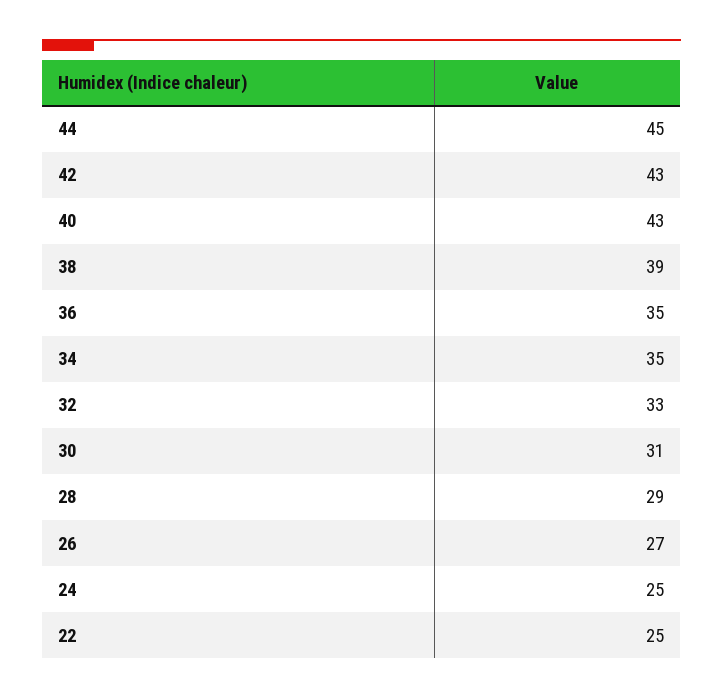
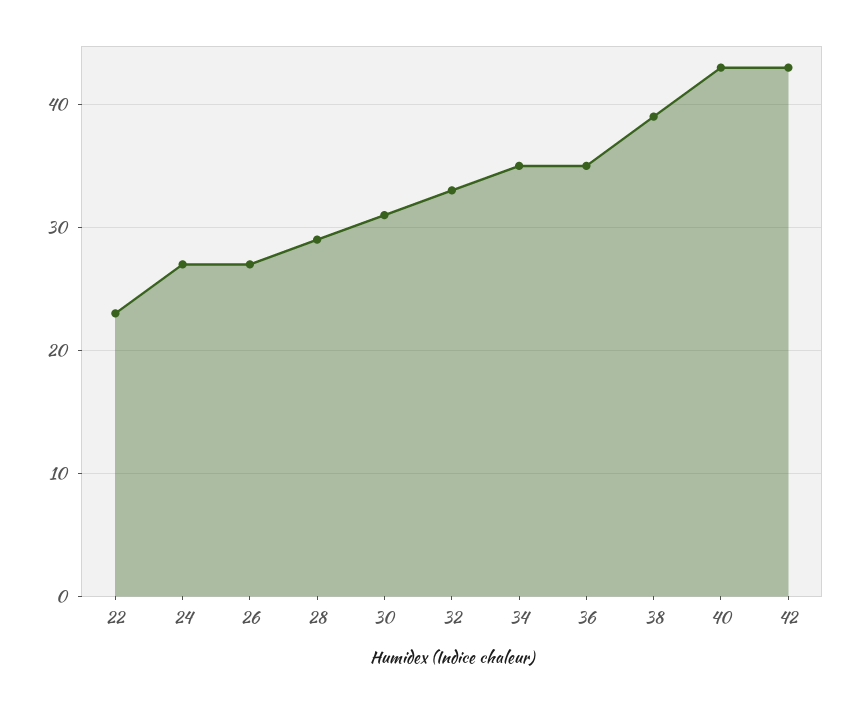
44: 45 -> none
24: 25 -> 27
22: 25 -> 23

